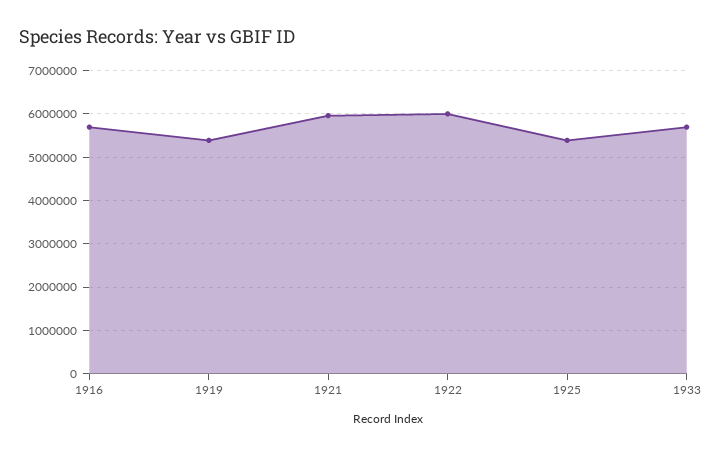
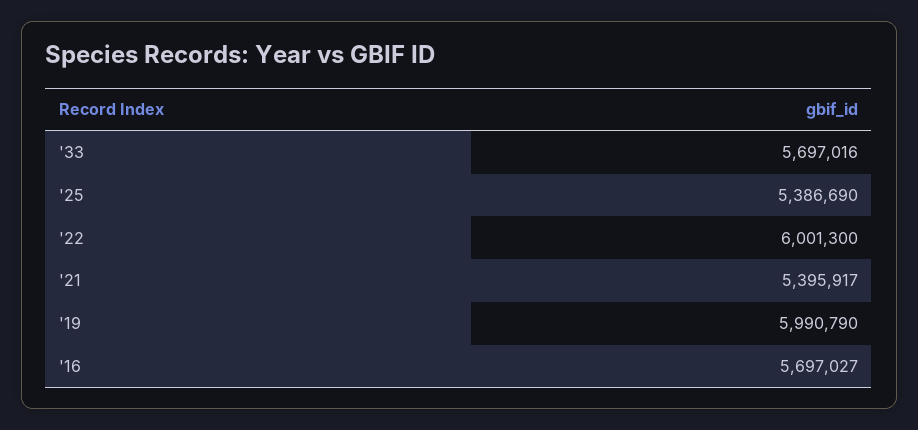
1919: 5400000 -> 5990790
1921: 6000000 -> 5395917

